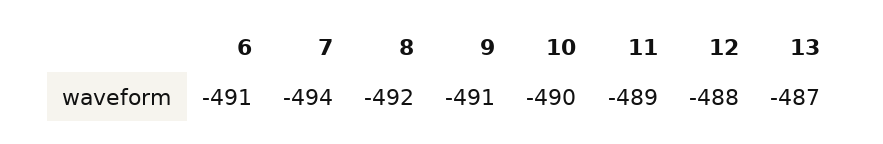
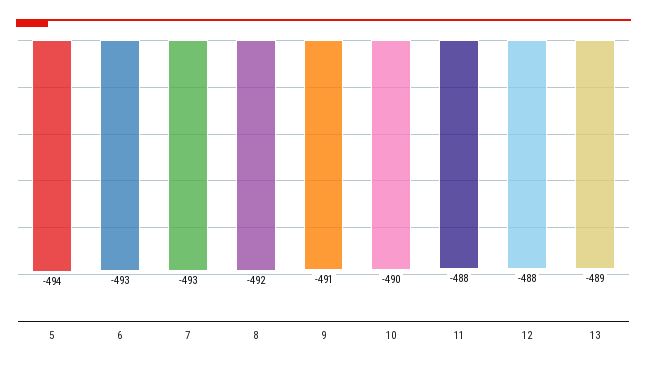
6: -491 -> -493
7: -494 -> -493
11: -489 -> -488
13: -487 -> -489
5: none -> -494

